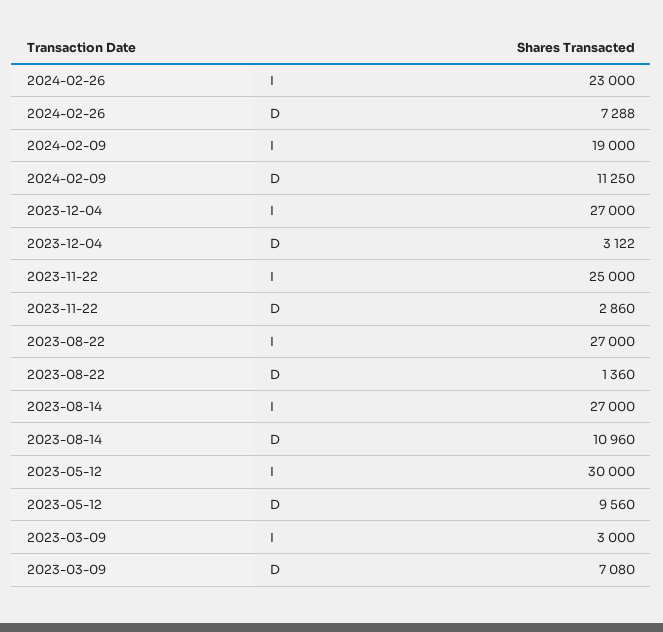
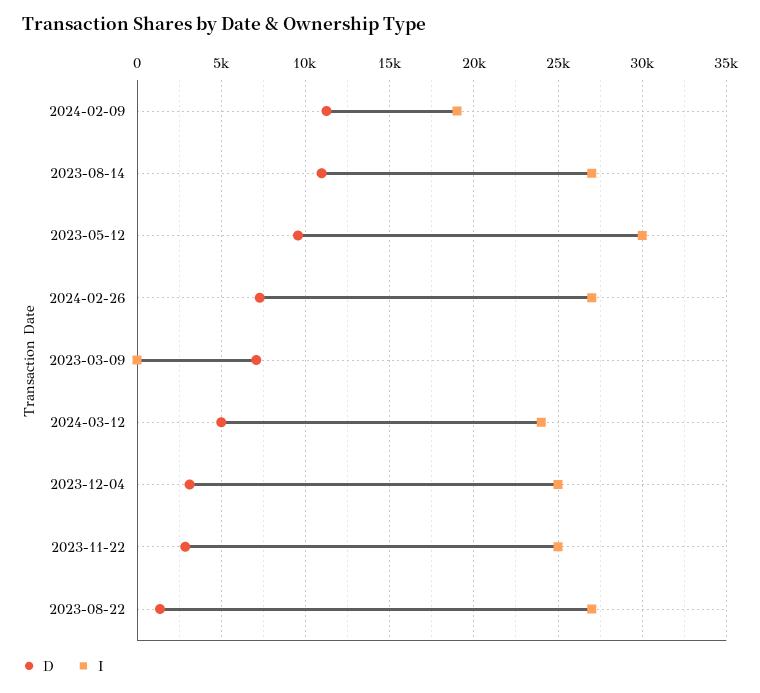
I, 2024-02-26: 23000 -> 27000
I, 2023-12-04: 27000 -> 25000
I, 2023-03-09: 3000 -> 0
D, 2024-03-12: none -> 5000
I, 2024-03-12: none -> 24000

